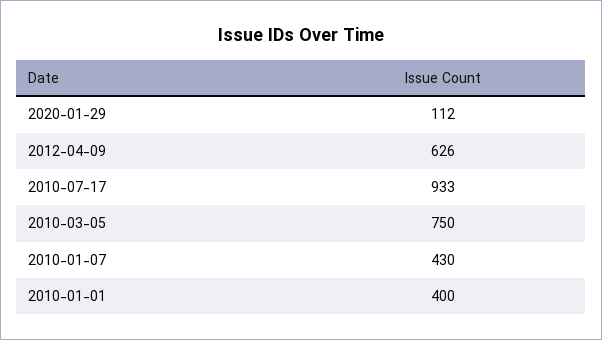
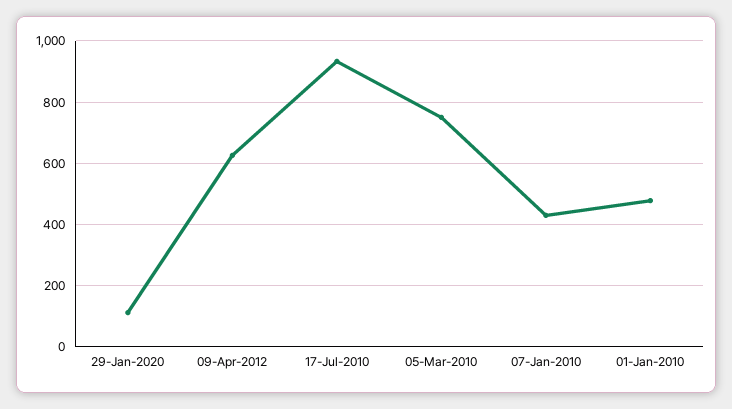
2010-01-01: 400 -> 480

